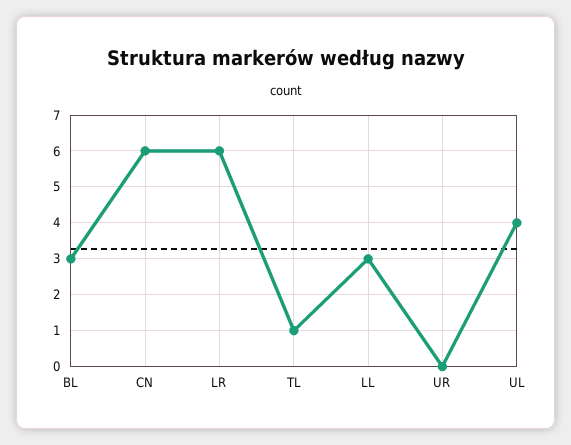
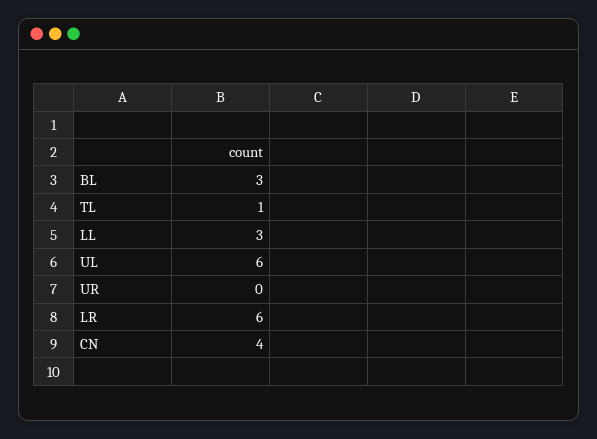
CN: 6 -> 4
UL: 4 -> 6

